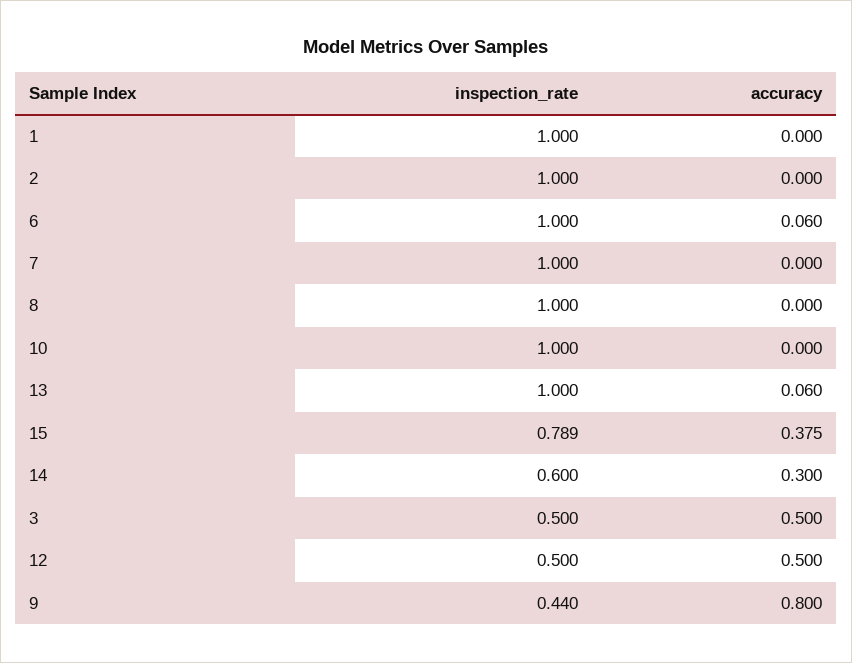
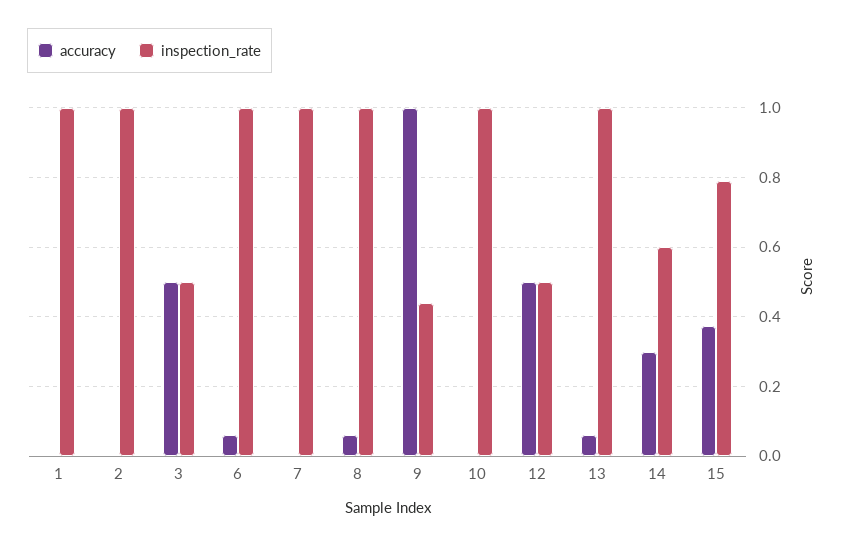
accuracy, 8: 0 -> 0.06
accuracy, 9: 0.8 -> 1

